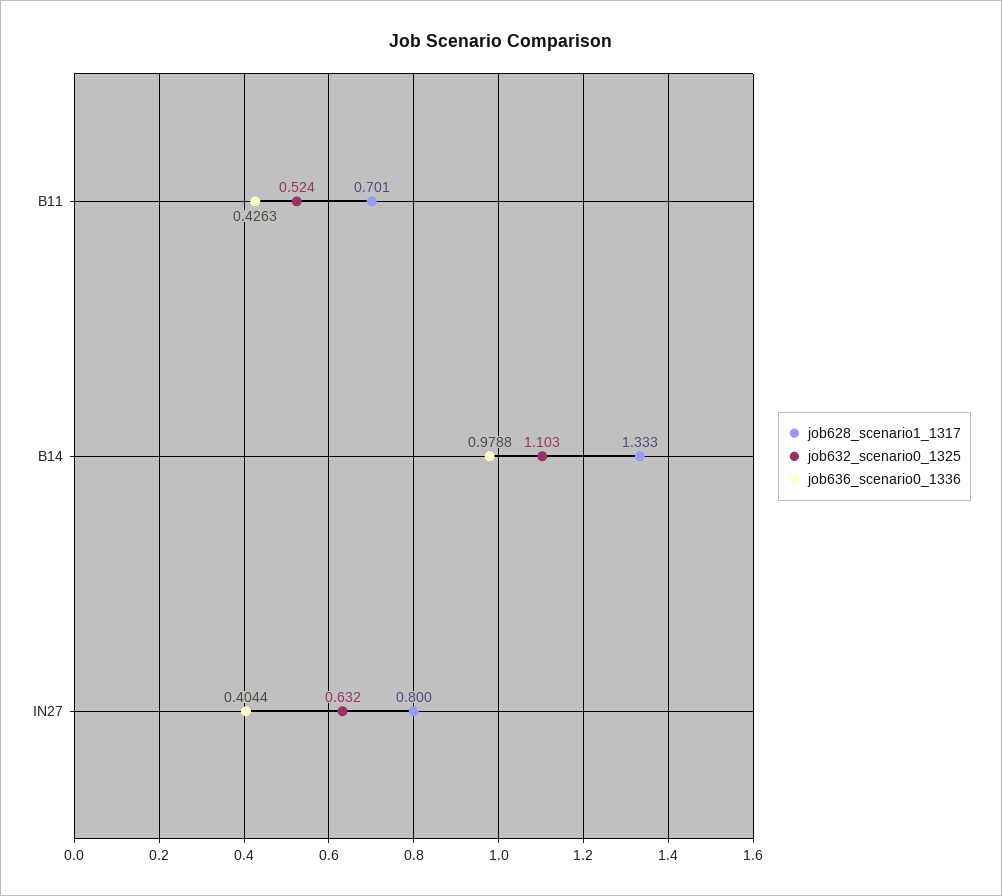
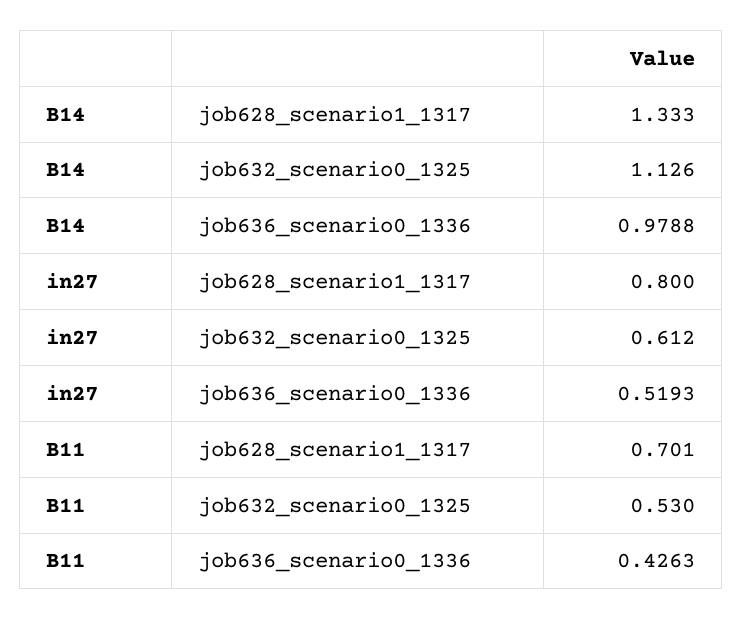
job632_scenario0_1325, B11: 0.524 -> 0.53
job632_scenario0_1325, B14: 1.103 -> 1.126
job632_scenario0_1325, IN27: 0.632 -> 0.612
job636_scenario0_1336, IN27: 0.4044 -> 0.5193

